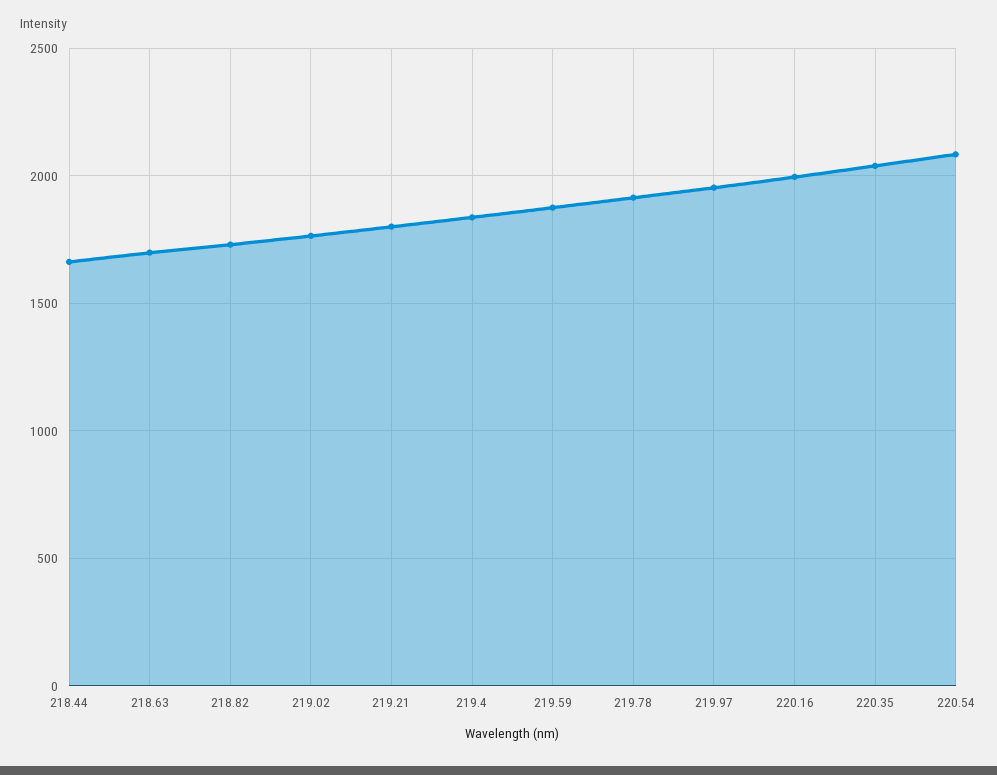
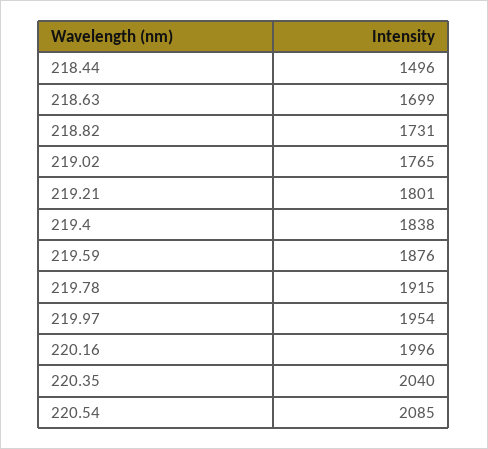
218.44: 1650 -> 1496

